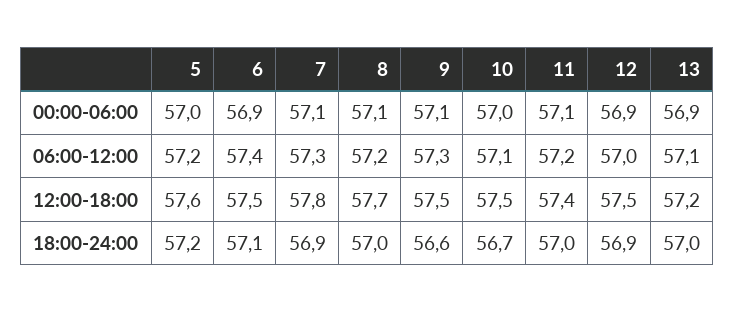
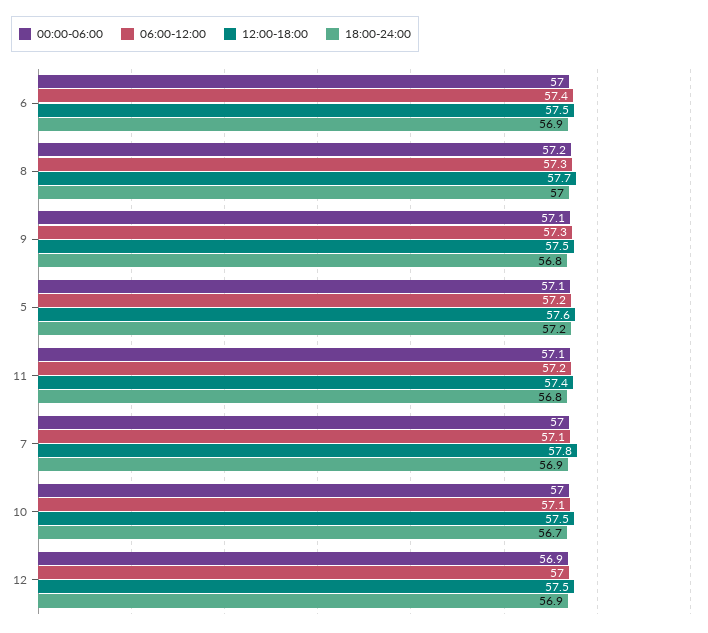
00:00-06:00, 5: 57 -> 57.1
00:00-06:00, 6: 56.9 -> 57
00:00-06:00, 7: 57.1 -> 57
00:00-06:00, 8: 57.1 -> 57.2
00:00-06:00, 13: 56.9 -> none
06:00-12:00, 7: 57.3 -> 57.1
06:00-12:00, 8: 57.2 -> 57.3
06:00-12:00, 13: 57.1 -> none
12:00-18:00, 13: 57.2 -> none
18:00-24:00, 6: 57.1 -> 56.9
18:00-24:00, 9: 56.6 -> 56.8
18:00-24:00, 11: 57 -> 56.8
18:00-24:00, 13: 57 -> none

